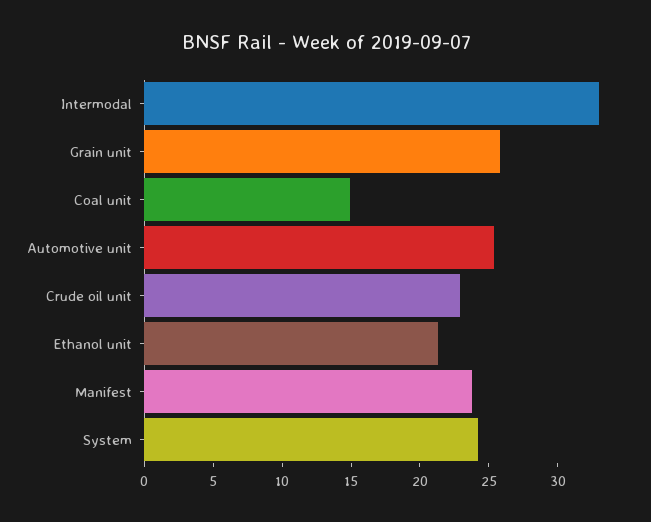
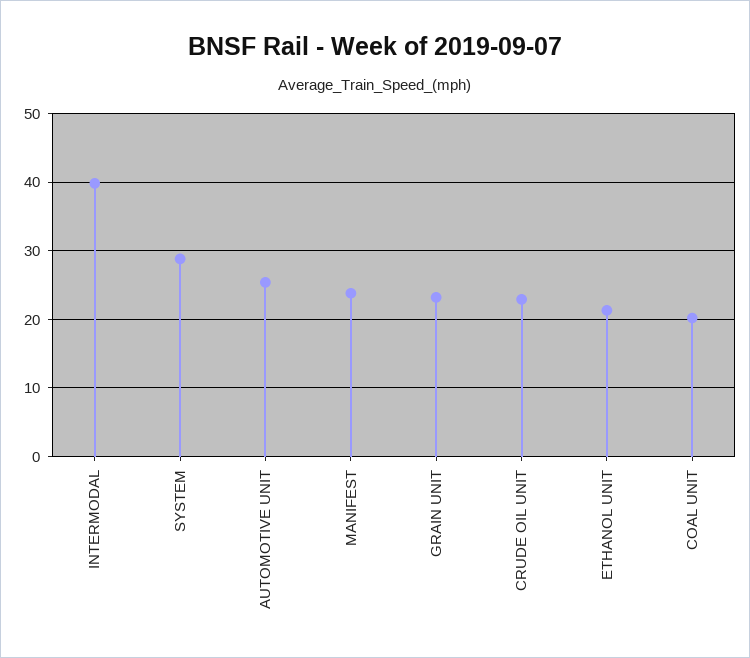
Intermodal: 33 -> 40
Grain unit: 26 -> 23
Coal unit: 15 -> 20
System: 24 -> 29

